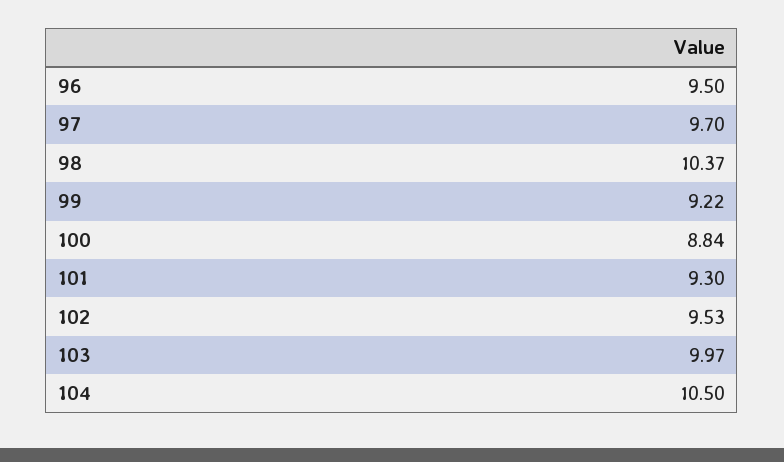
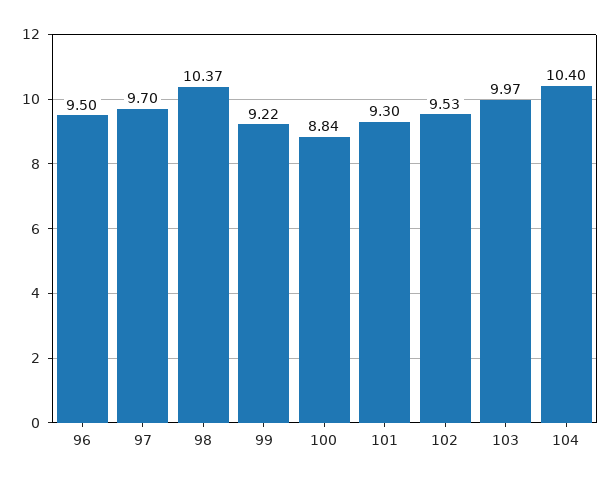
104: 10.5 -> 10.4

